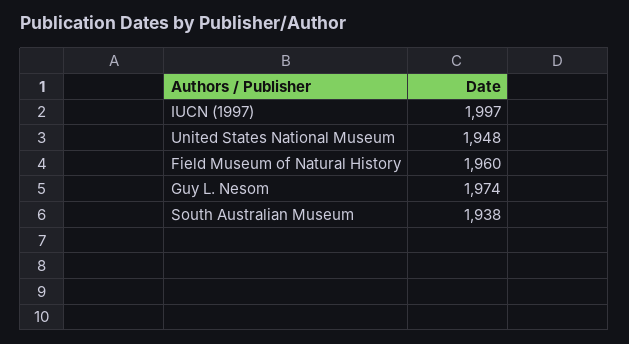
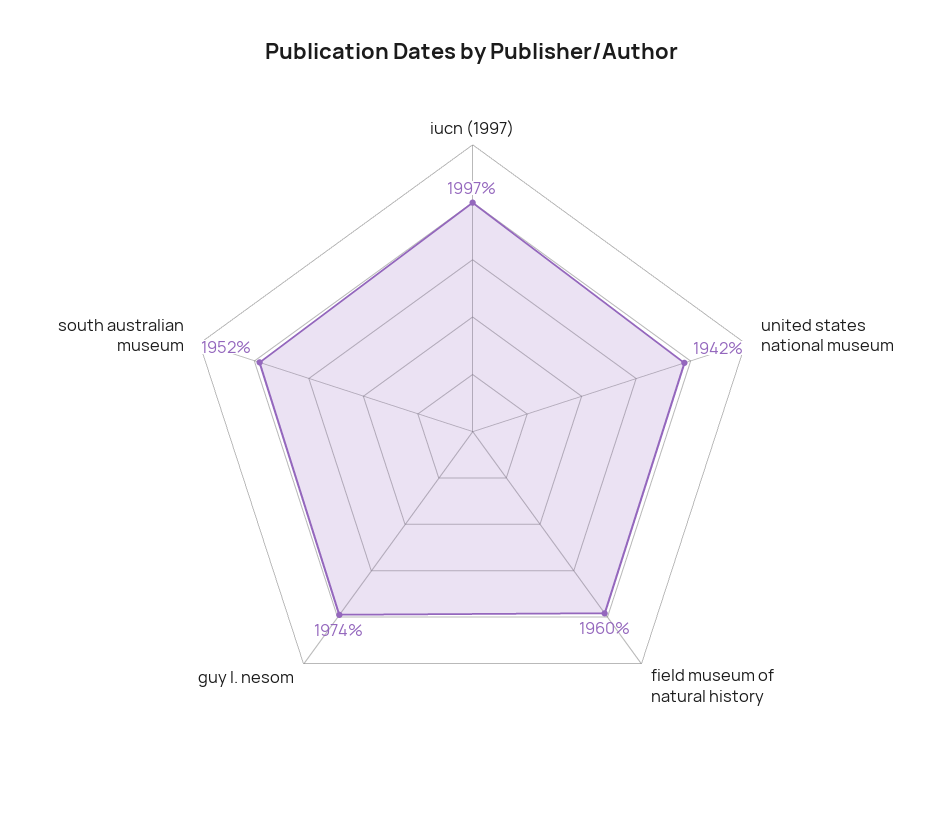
United States National Museum: 1948 -> 1942
South Australian Museum: 1938 -> 1952

